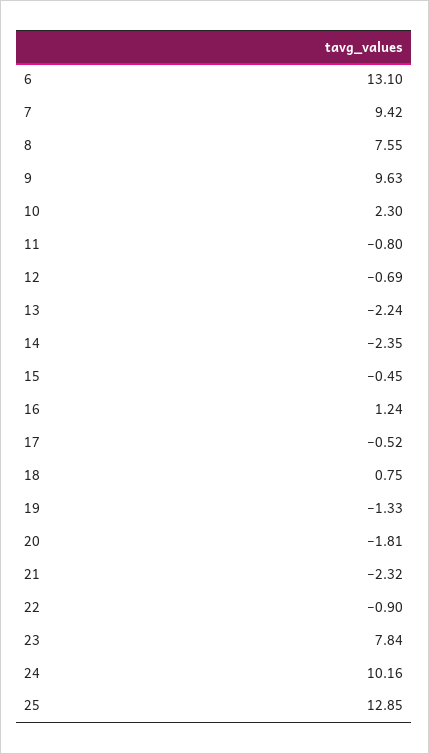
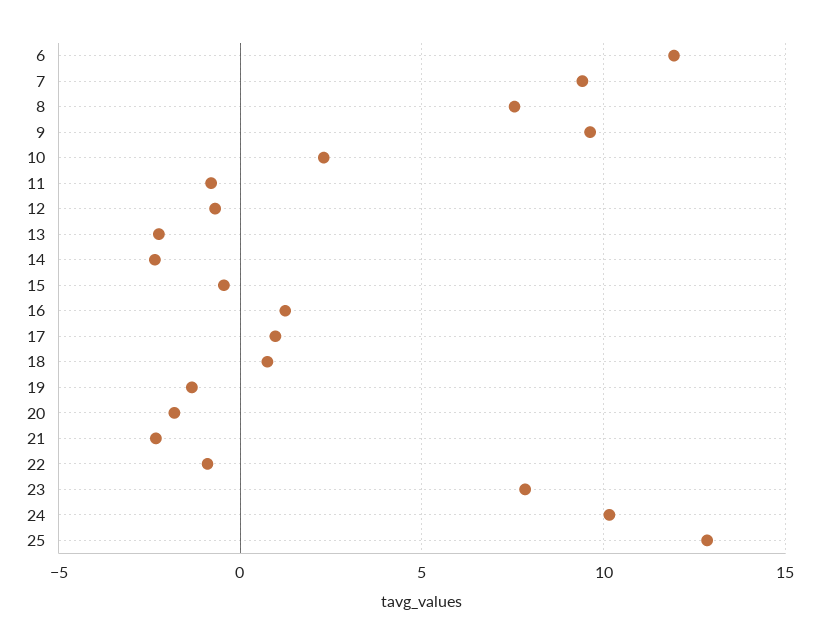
6: 13.1 -> 12
17: -0.52 -> 1

